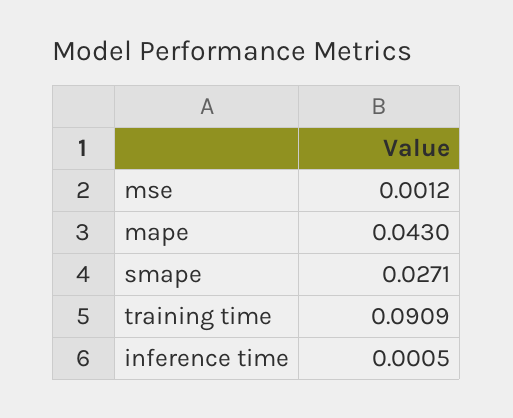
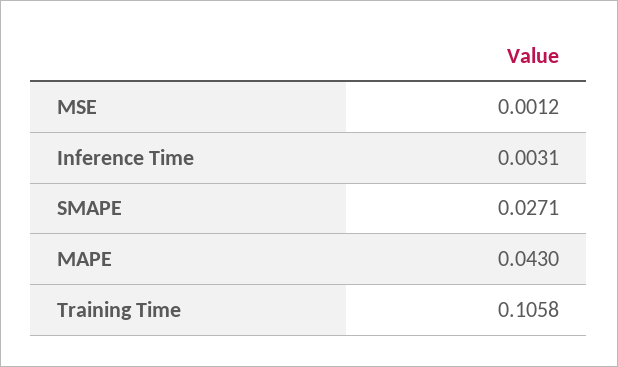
training time: 0.0909 -> 0.1058
inference time: 0.0005 -> 0.0031

